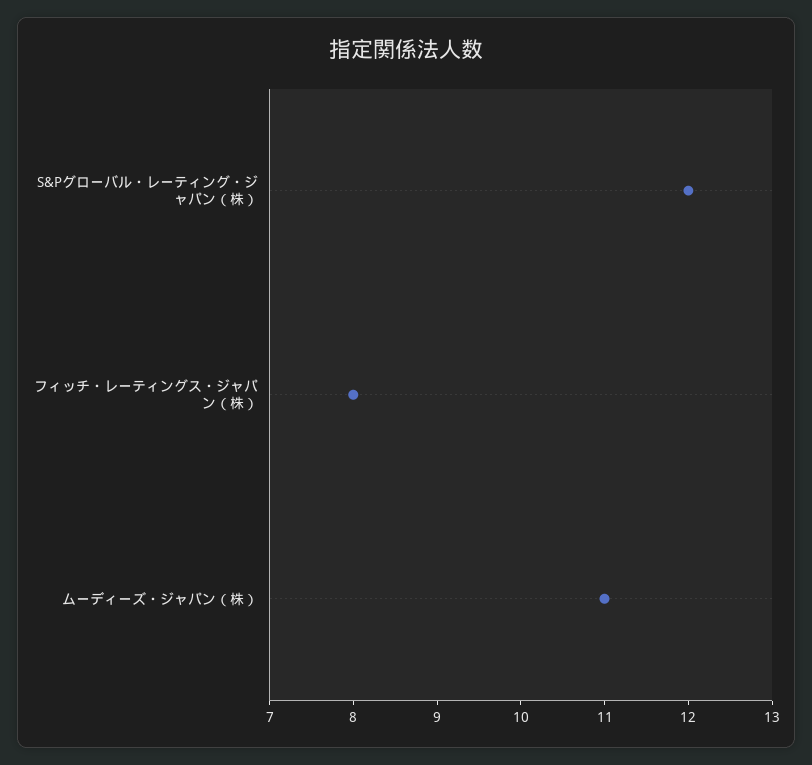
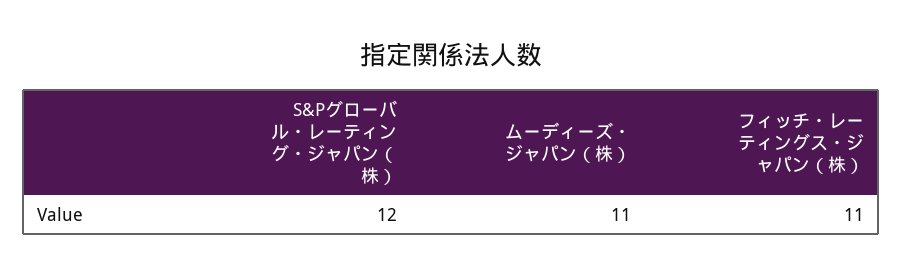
フィッチ・レーティングス・ジャパン（株）: 8 -> 11

